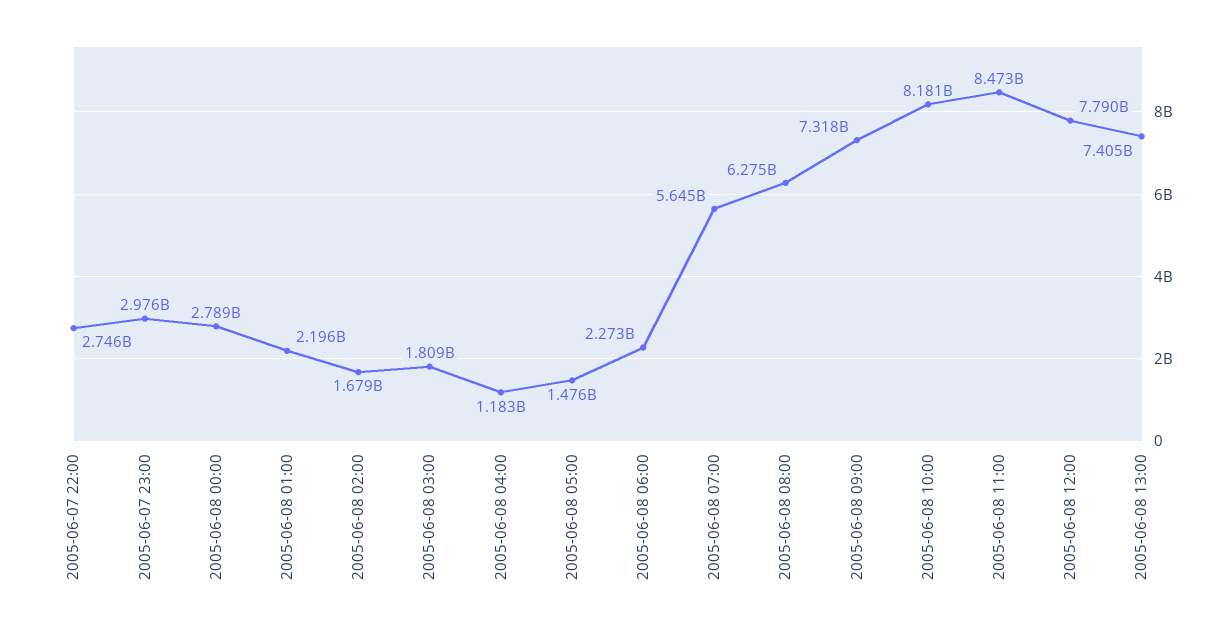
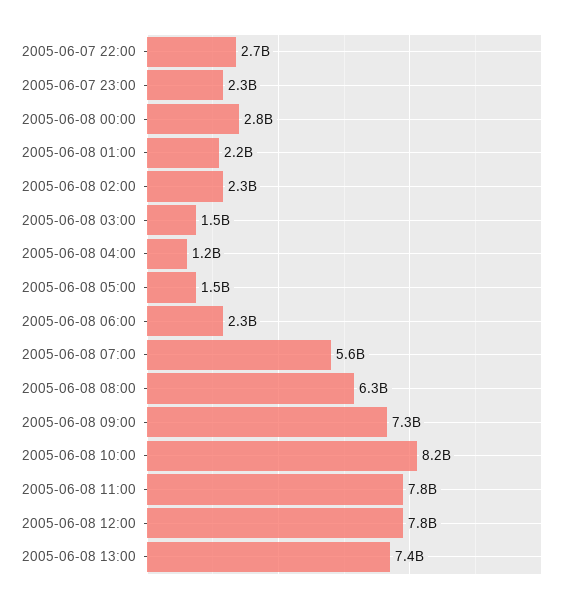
2005-06-07 23:00: 2976000000 -> 2300000000
2005-06-08 02:00: 1679000000 -> 2300000000
2005-06-08 03:00: 1809000000 -> 1500000000
2005-06-08 11:00: 8473000000 -> 7800000000

